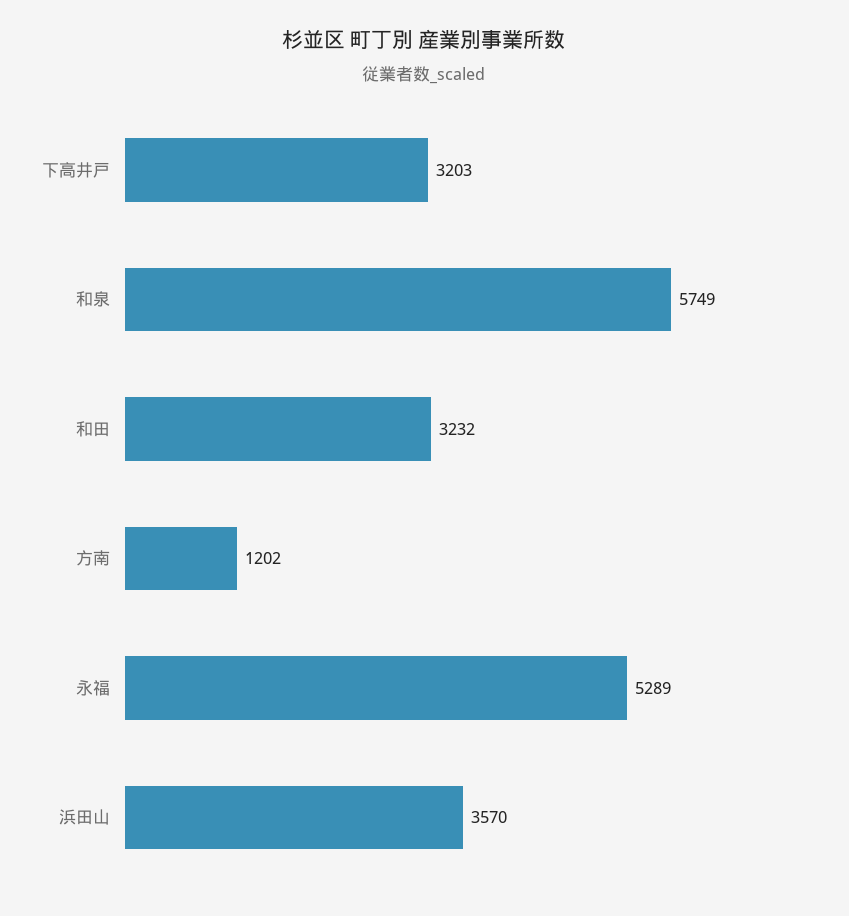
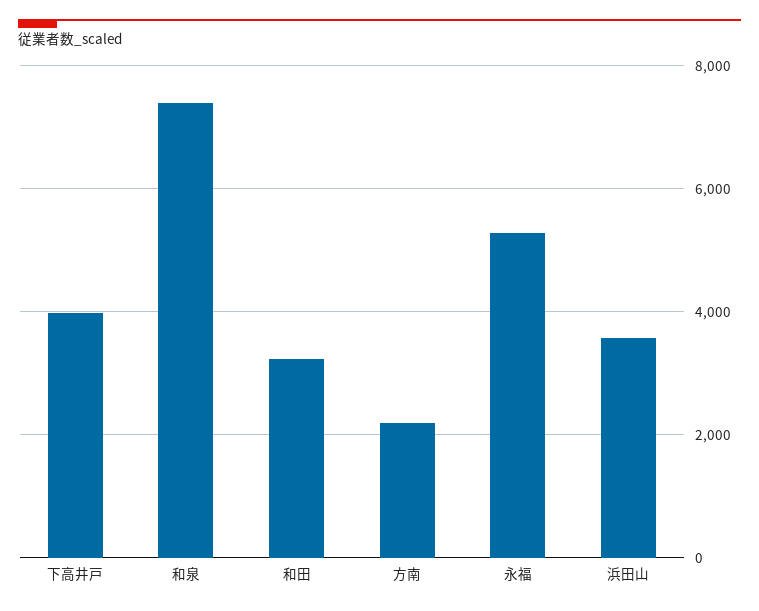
下高井戸: 3203 -> 4000
和泉: 5749 -> 7400
方南: 1202 -> 2200

